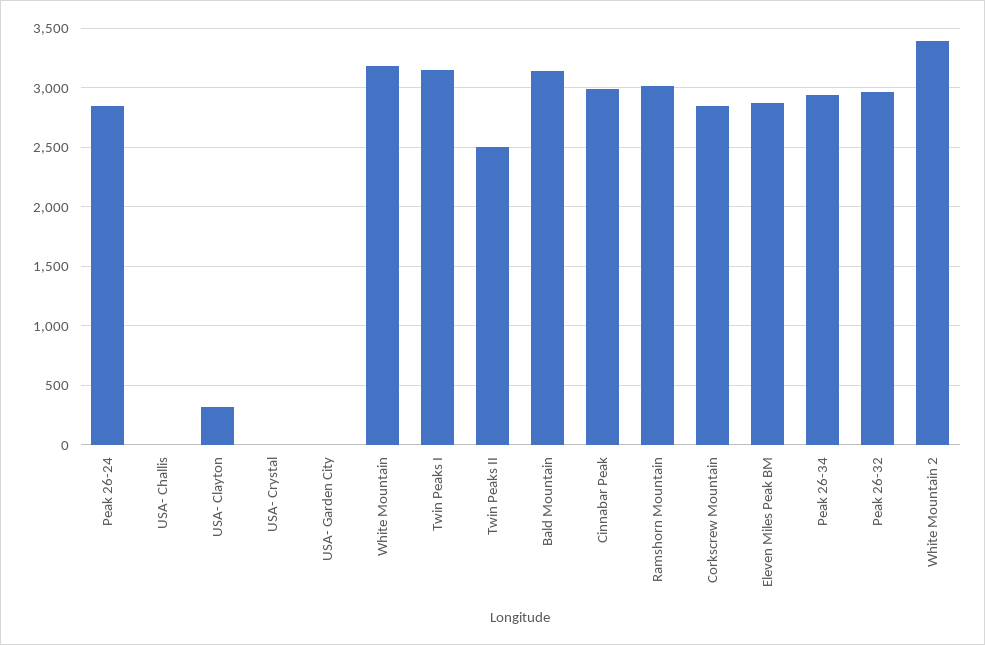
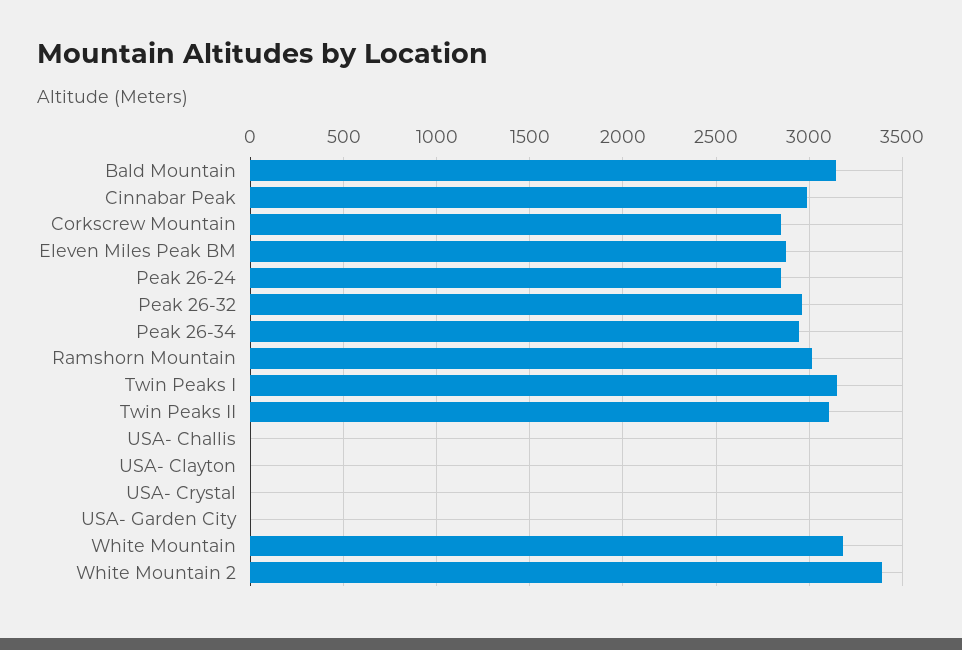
USA- Clayton: 300 -> 0
Twin Peaks II: 2500 -> 3100

